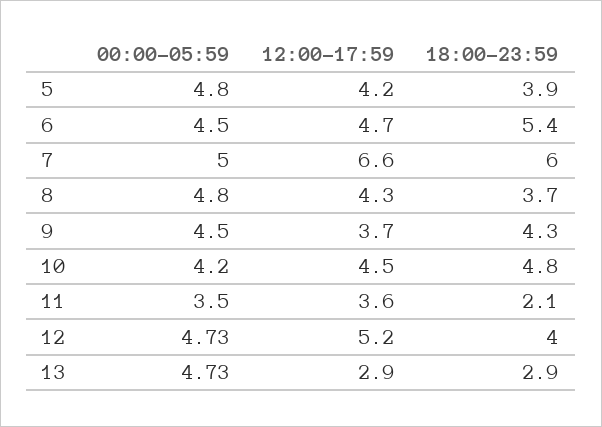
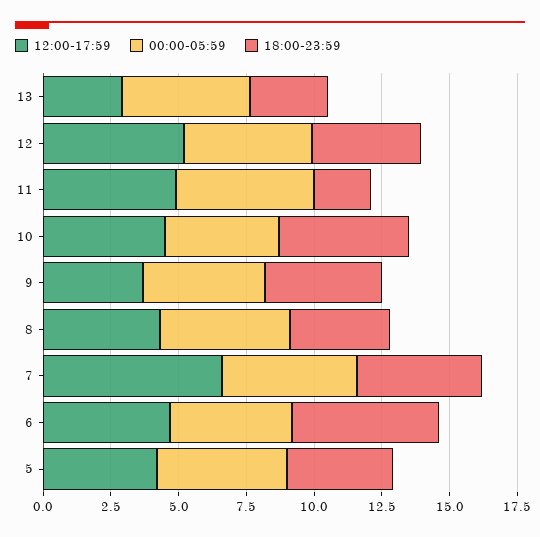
18:00-23:59, 7: 6 -> 4.5
00:00-05:59, 11: 3.5 -> 5
12:00-17:59, 11: 3.6 -> 5

